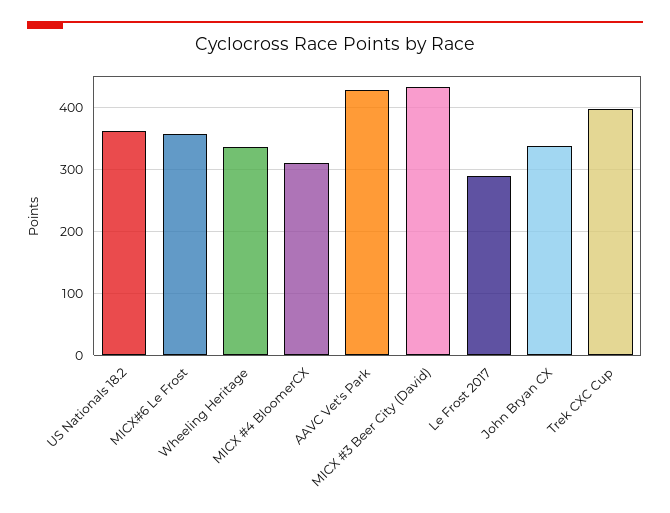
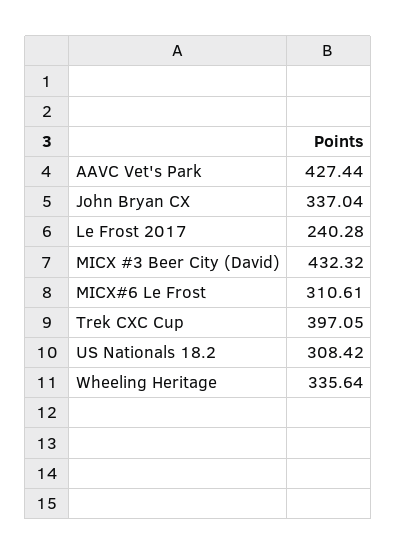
US Nationals 18.2: 360 -> 308.42
MICX#6 Le Frost: 360 -> 310.61
MICX #4 BloomerCX: 310 -> none
Le Frost 2017: 290 -> 240.28

